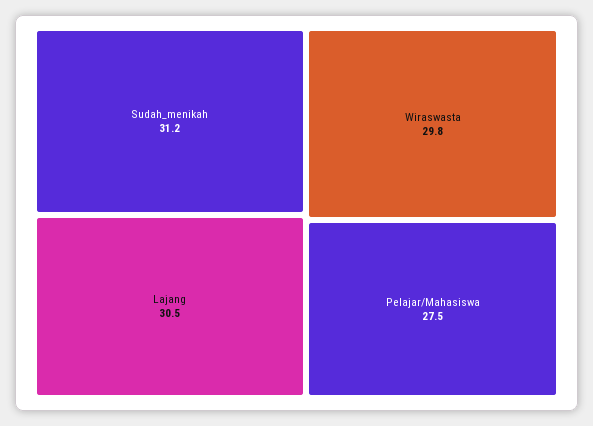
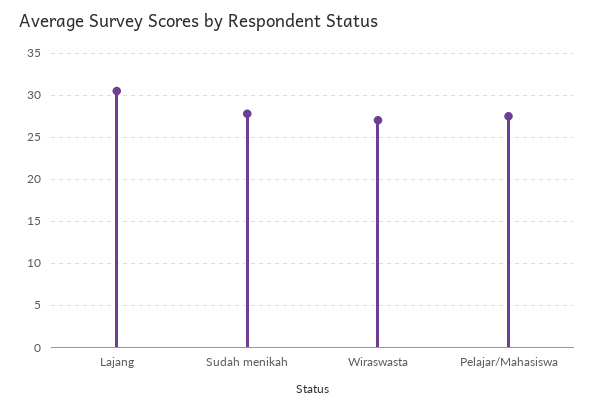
Sudah_menikah: 31.2 -> 28
Wiraswasta: 29.8 -> 27

